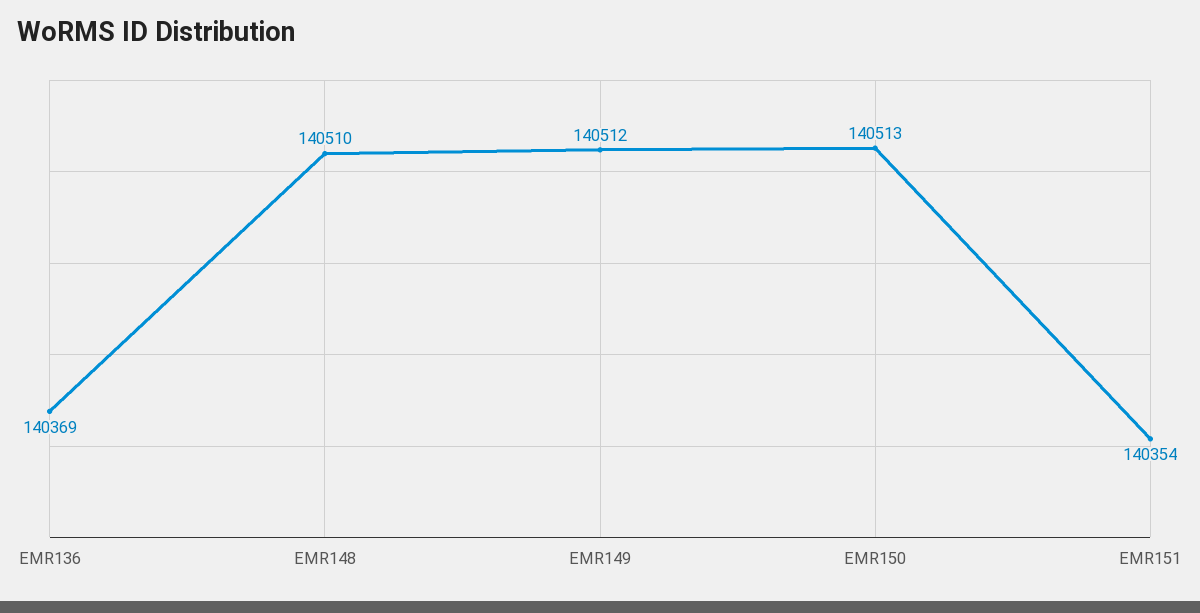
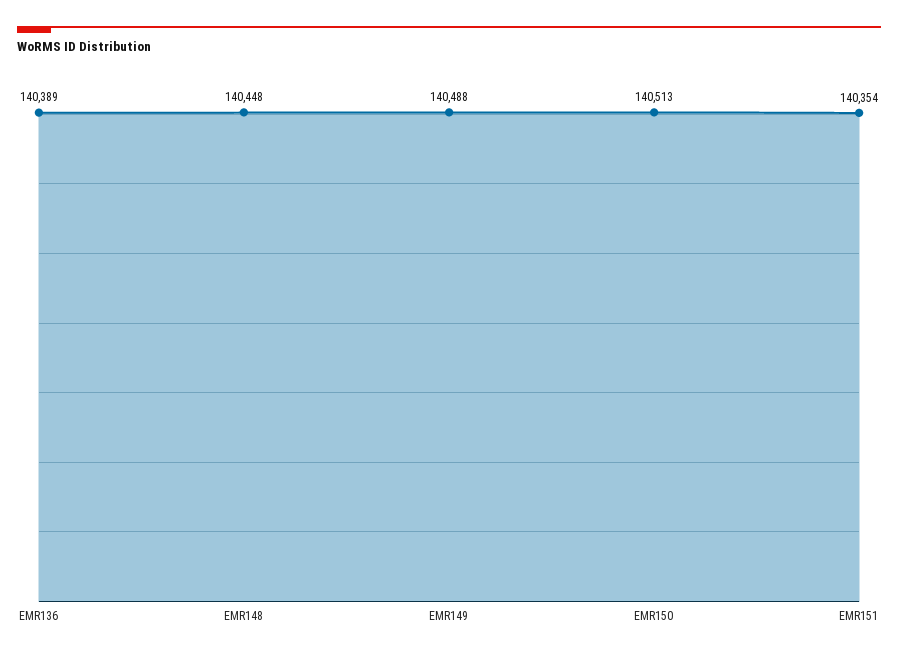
EMR136: 140369 -> 140389
EMR148: 140510 -> 140448
EMR149: 140512 -> 140488

